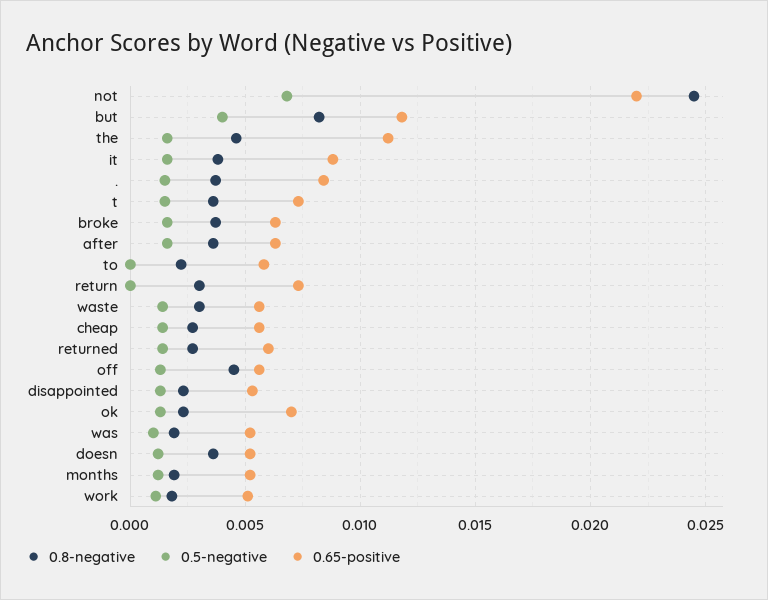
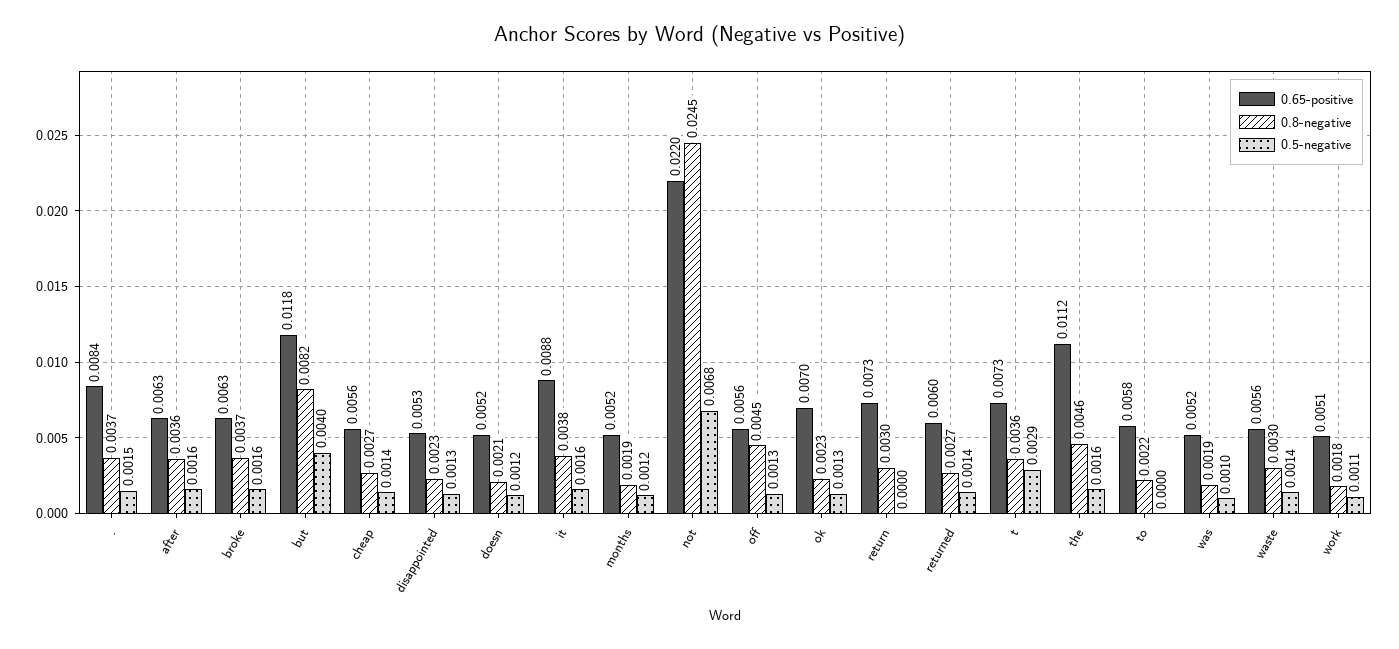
0.5-negative, t: 0.0015 -> 0.0029
0.8-negative, doesn: 0.0035 -> 0.0021

